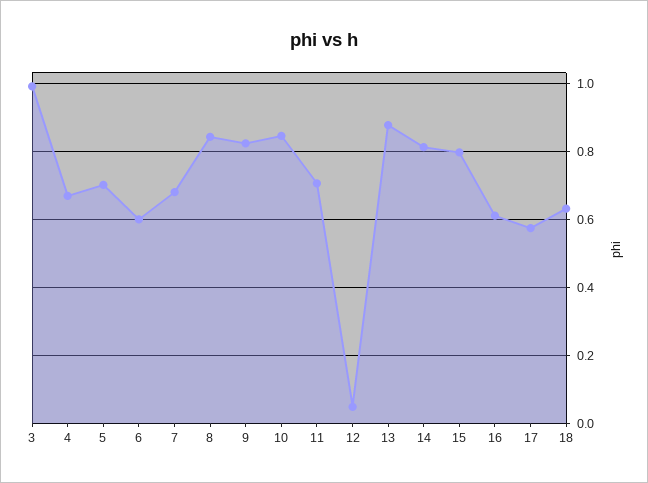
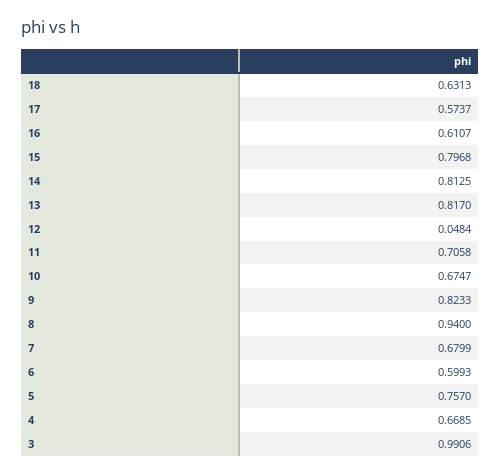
5: 0.7 -> 0.757
8: 0.84 -> 0.94
10: 0.84 -> 0.6747
13: 0.88 -> 0.817

